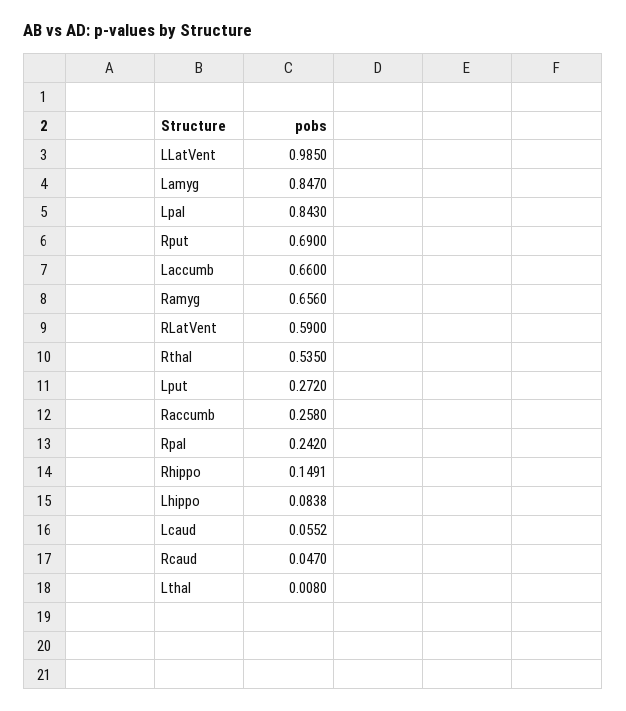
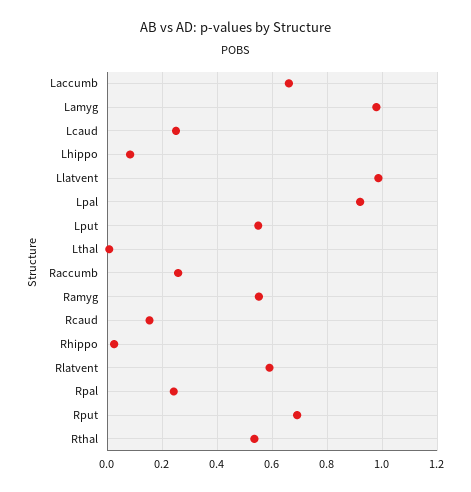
Lamyg: 0.847 -> 0.975
Lpal: 0.843 -> 0.925
Ramyg: 0.656 -> 0.55
Lput: 0.272 -> 0.55
Rhippo: 0.1491 -> 0.025
Lcaud: 0.0552 -> 0.25
Rcaud: 0.047 -> 0.15

